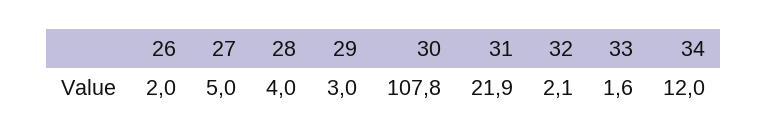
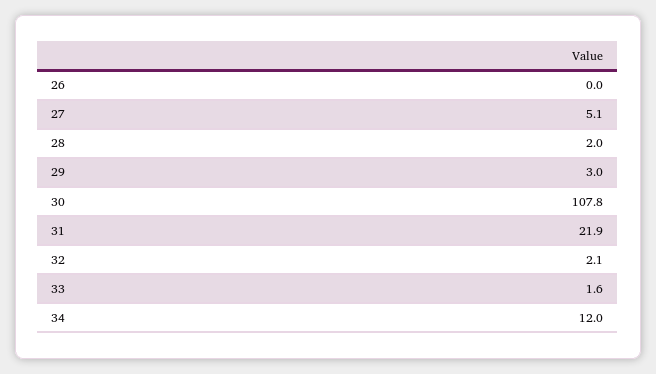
26: 2 -> 0
27: 5 -> 5.1
28: 4 -> 2

